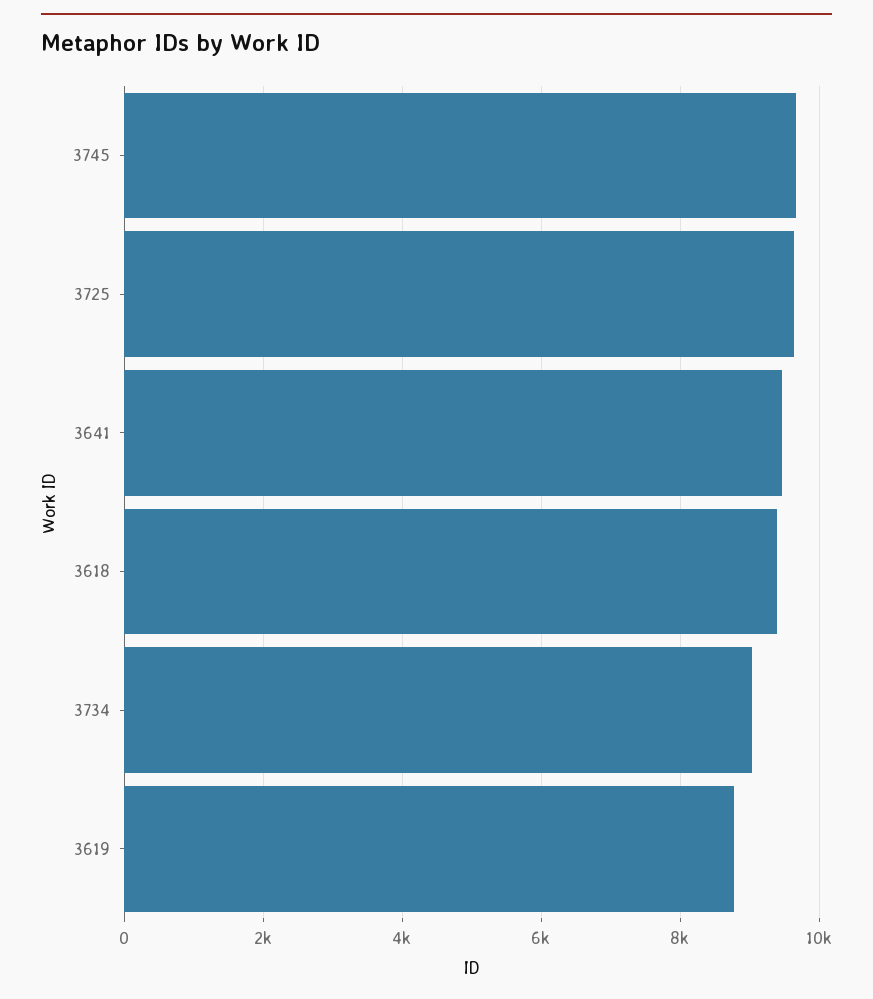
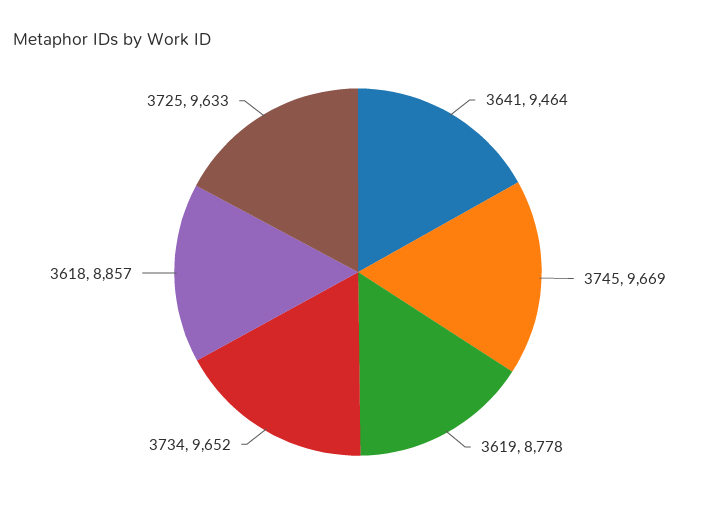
3618: 9400 -> 8857
3734: 9000 -> 9652

